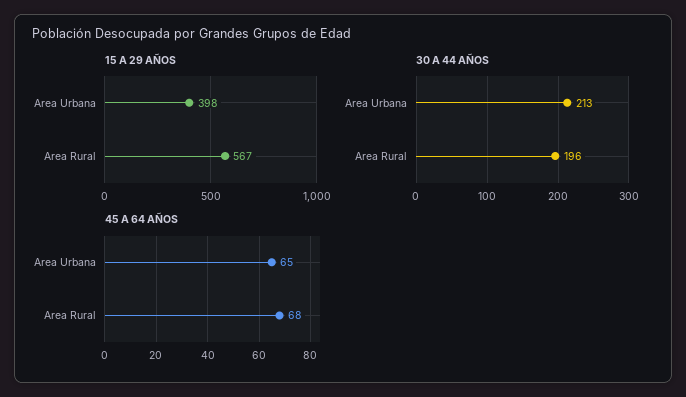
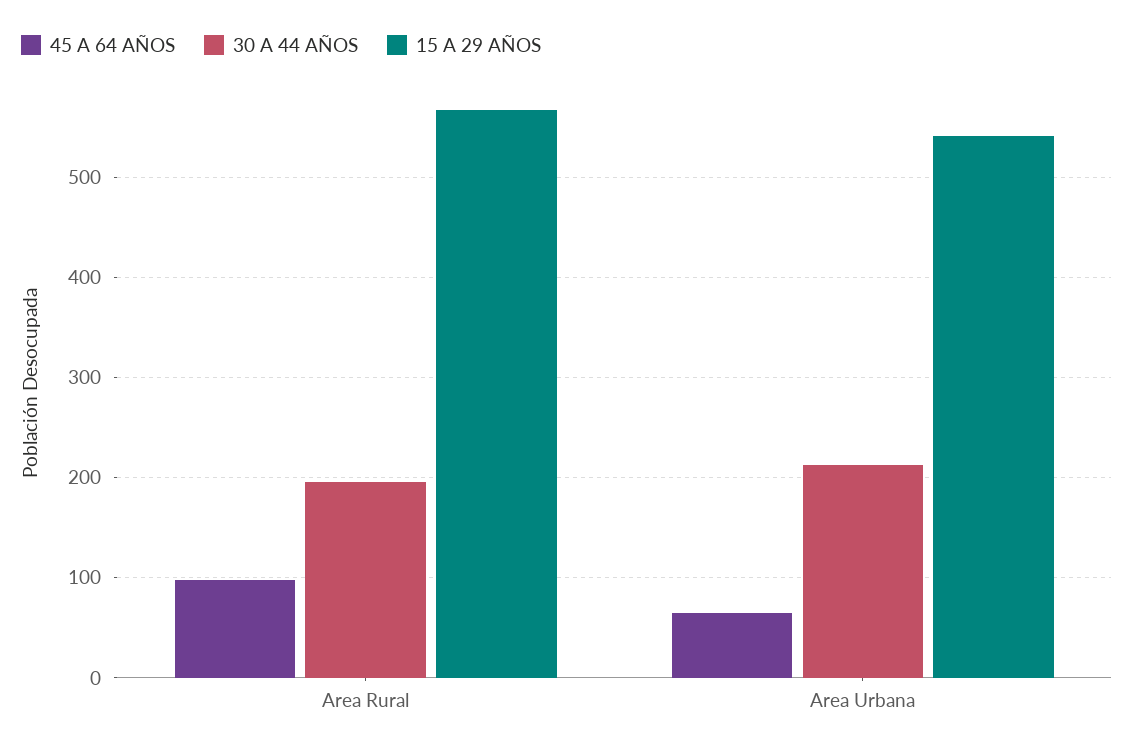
15 A 29 AÑOS, Area Urbana: 398 -> 540
45 A 64 AÑOS, Area Rural: 68 -> 100

